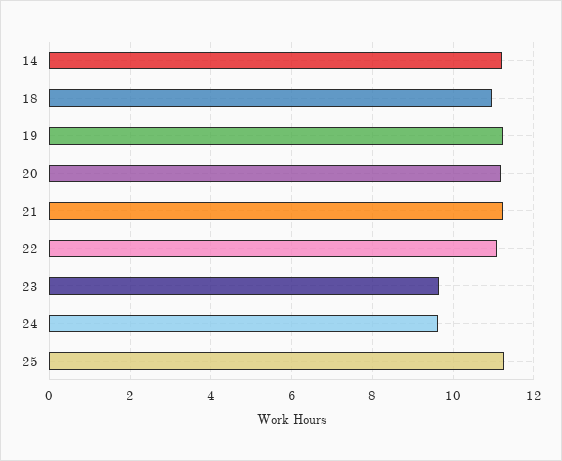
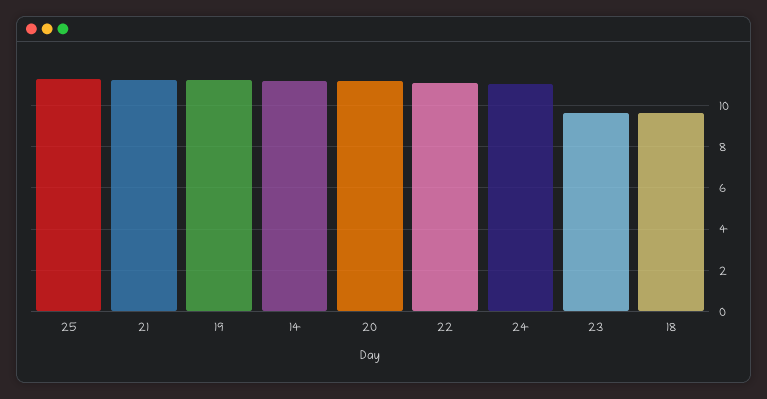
18: 11 -> 9.5
24: 9.6 -> 11

